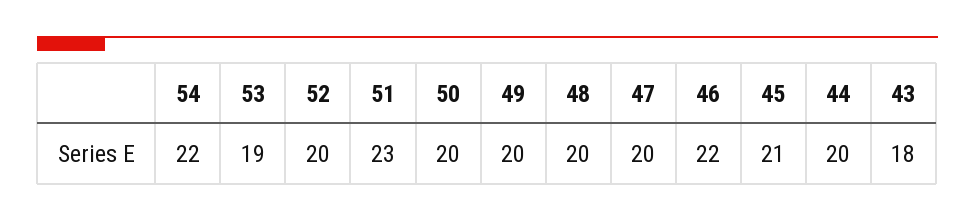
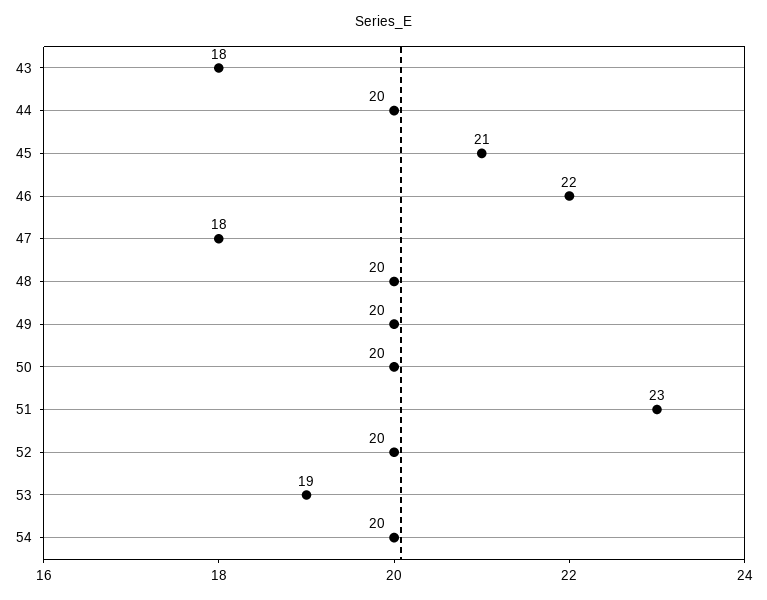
54: 22 -> 20
47: 20 -> 18

